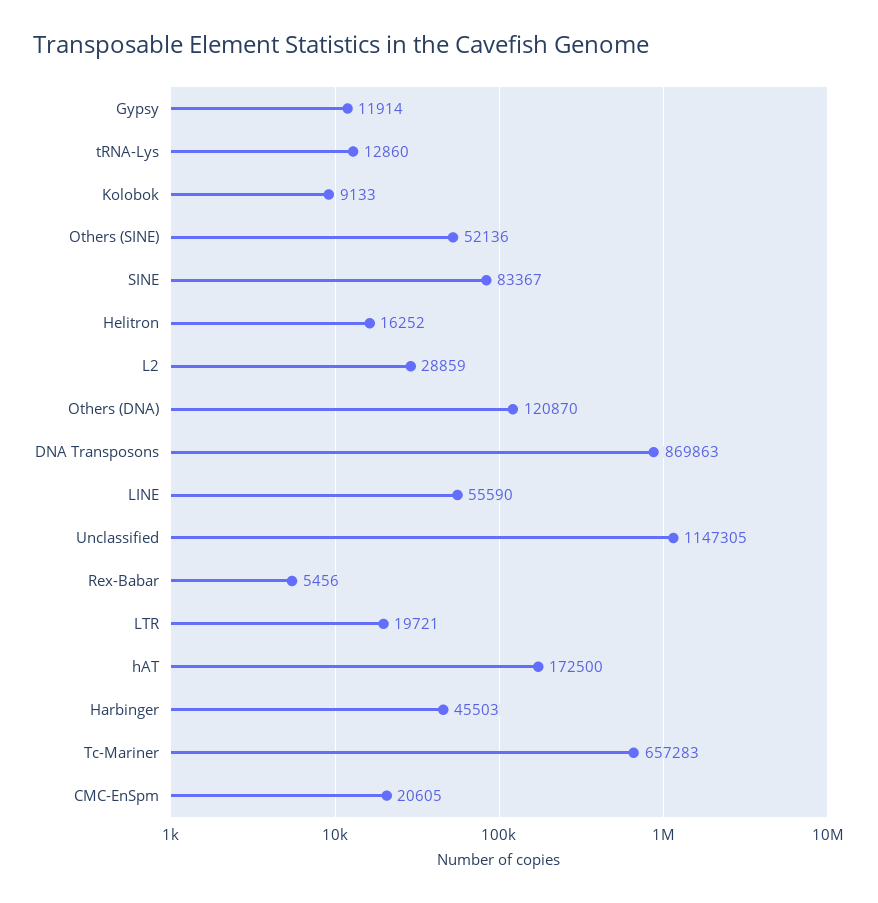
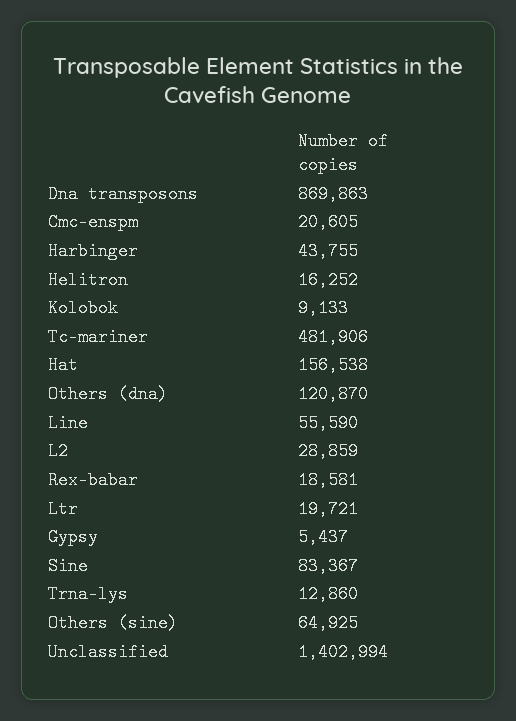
Gypsy: 11914 -> 5437
Others (SINE): 52136 -> 64925
Unclassified: 1147305 -> 1402994
Rex-Babar: 5456 -> 18581
hAT: 172500 -> 156538
Harbinger: 45503 -> 43755
Tc-Mariner: 657283 -> 481906

